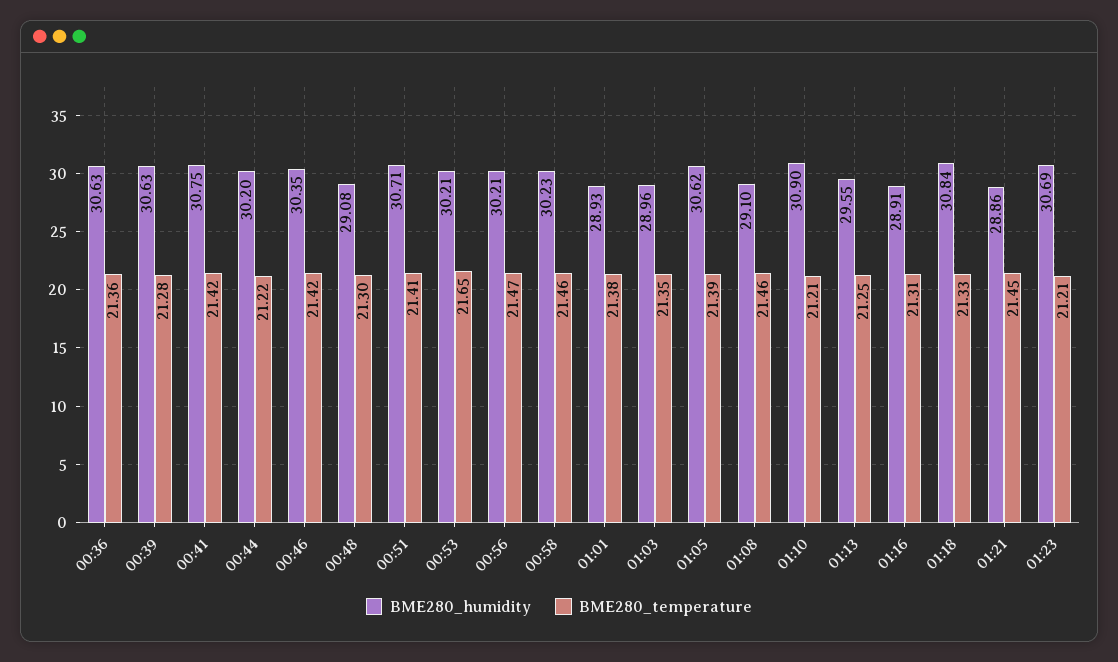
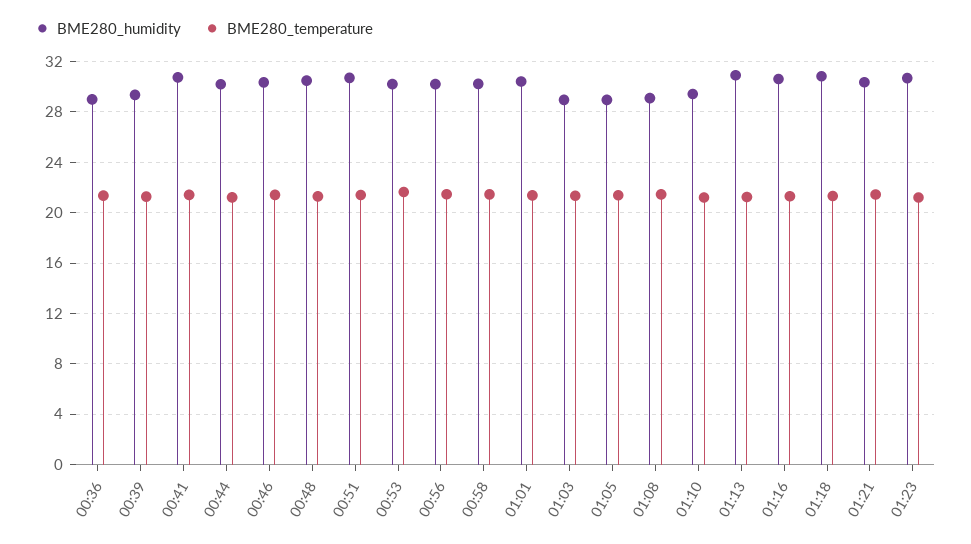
BME280_humidity, 00:36: 30.63 -> 29
BME280_humidity, 00:39: 30.63 -> 29.5
BME280_humidity, 00:48: 29.08 -> 30.5
BME280_humidity, 01:01: 28.93 -> 30.5
BME280_humidity, 01:05: 30.62 -> 29
BME280_humidity, 01:10: 30.9 -> 29.5
BME280_humidity, 01:13: 29.55 -> 31
BME280_humidity, 01:16: 28.91 -> 30.5
BME280_humidity, 01:21: 28.86 -> 30.5

